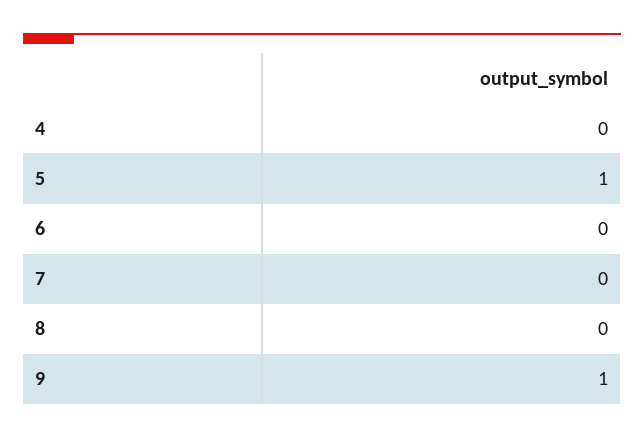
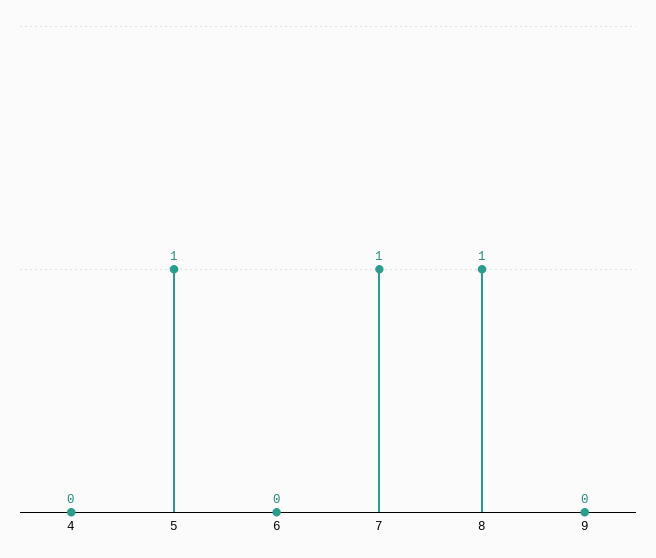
7: 0 -> 1
8: 0 -> 1
9: 1 -> 0

